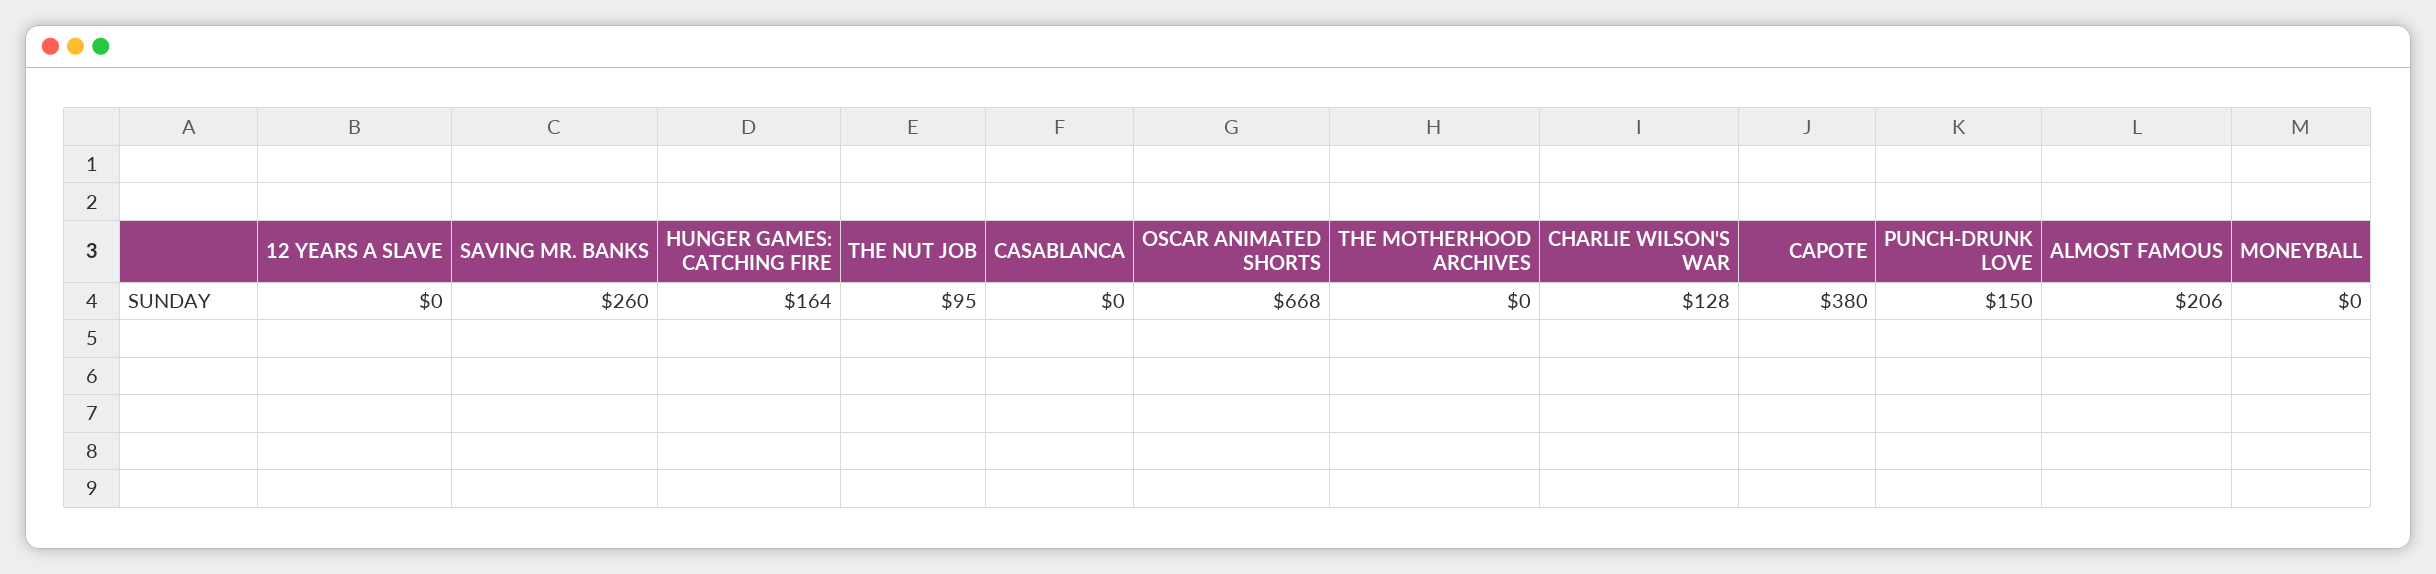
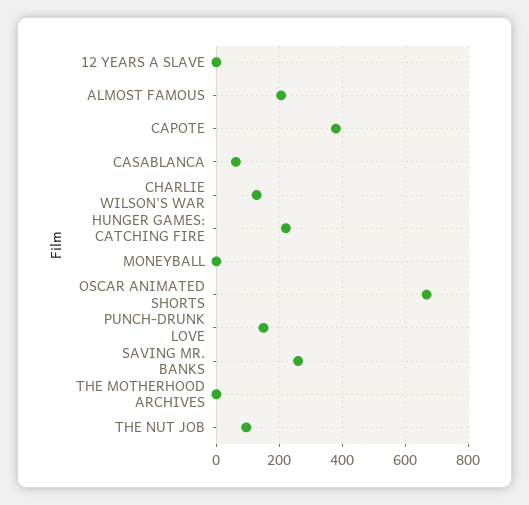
HUNGER GAMES: CATCHING FIRE: 164 -> 220
CASABLANCA: 0 -> 60

